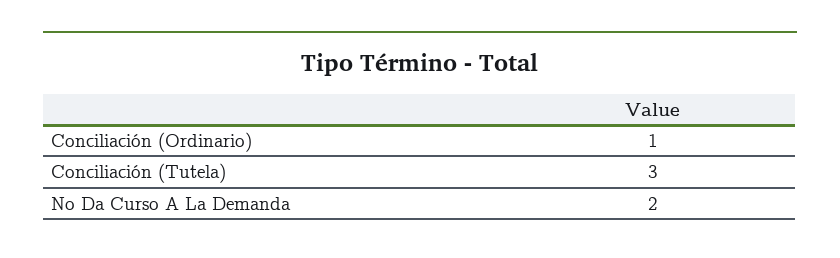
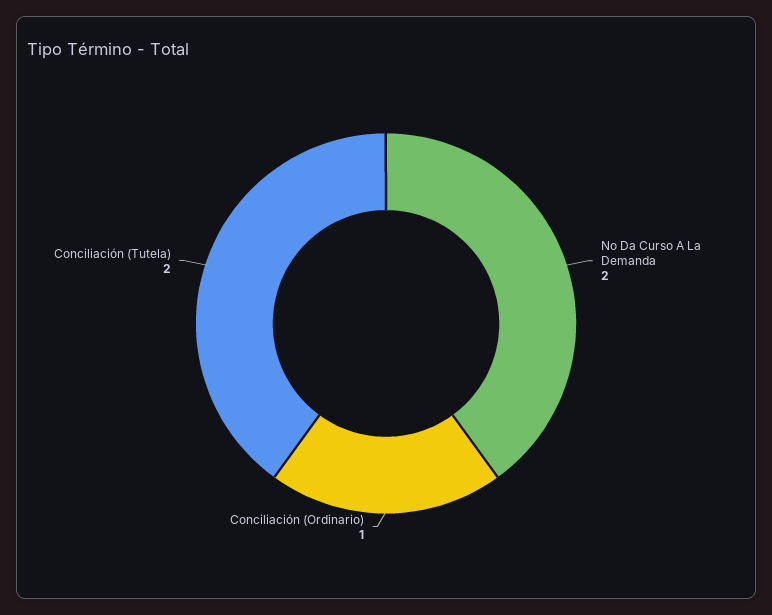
Conciliación (Tutela): 3 -> 2

